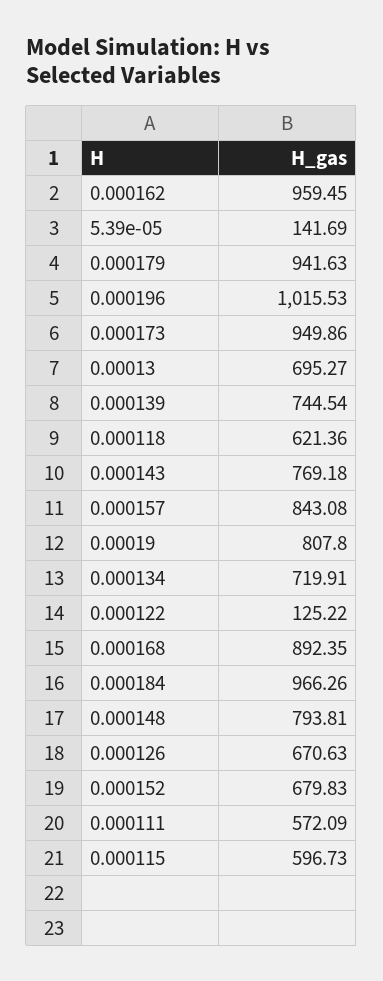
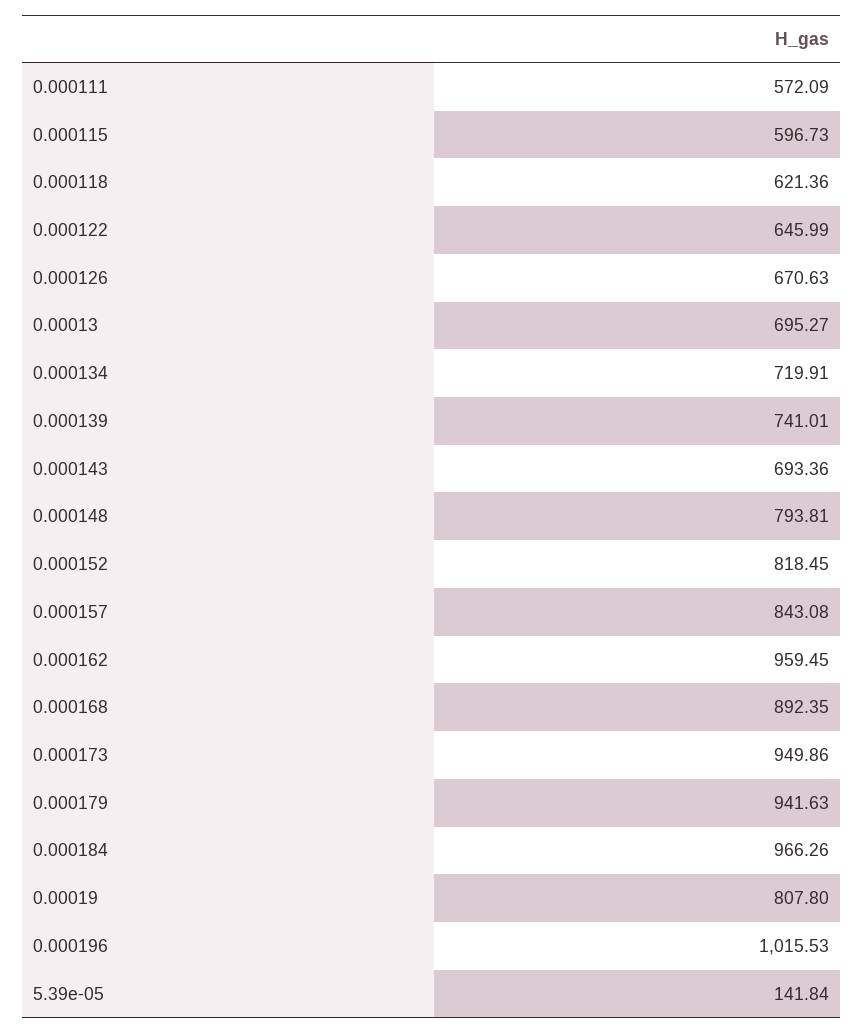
5.39e-05: 141.69 -> 141.84
0.000139: 744.54 -> 741.01
0.000143: 769.18 -> 693.36
0.000122: 125.22 -> 645.99
0.000152: 679.83 -> 818.45

